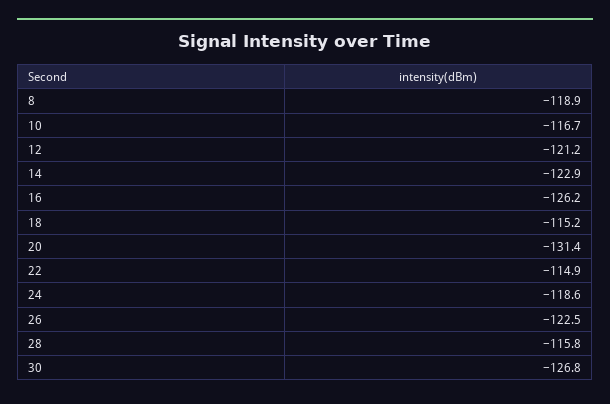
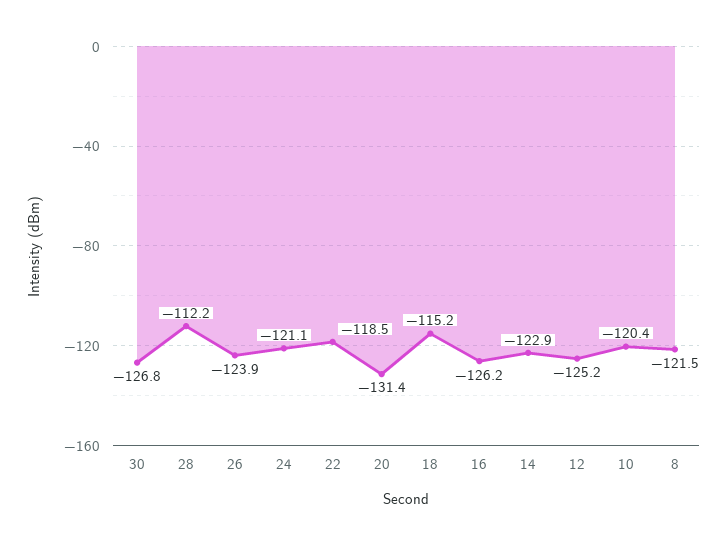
8: -118.9 -> -121.5
10: -116.7 -> -120.4
12: -121.2 -> -125.2
22: -114.9 -> -118.5
24: -118.6 -> -121.1
26: -122.5 -> -123.9
28: -115.8 -> -112.2

